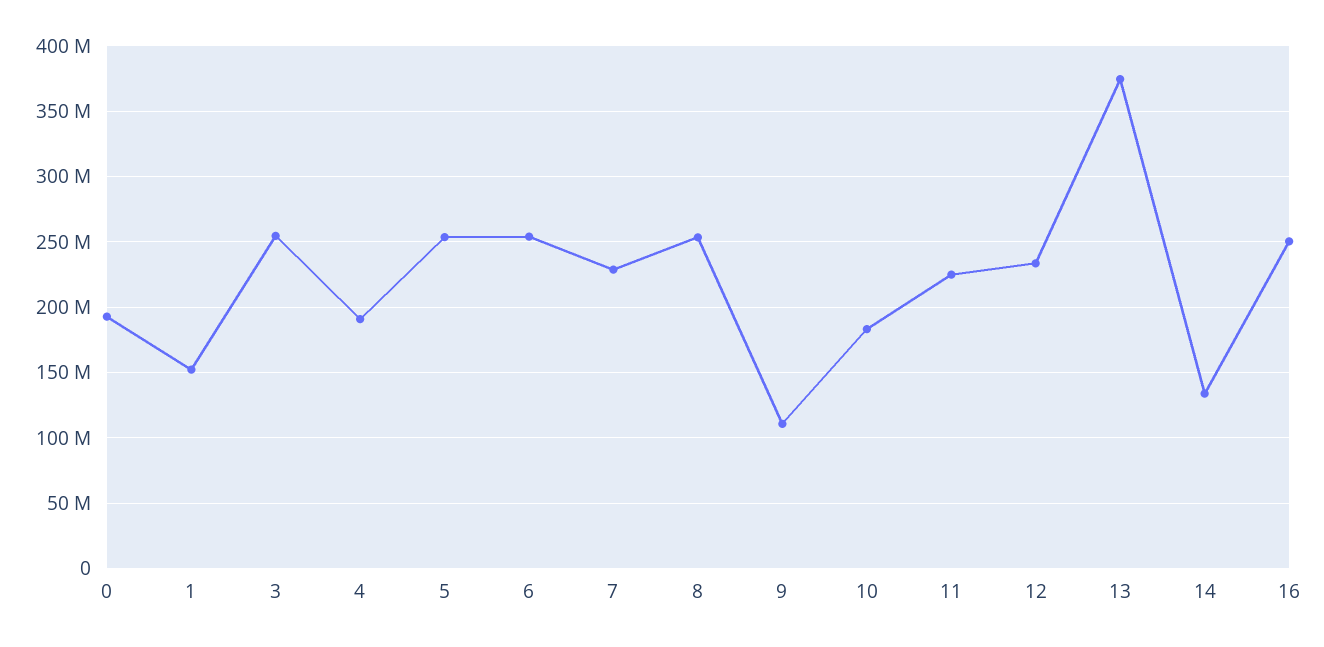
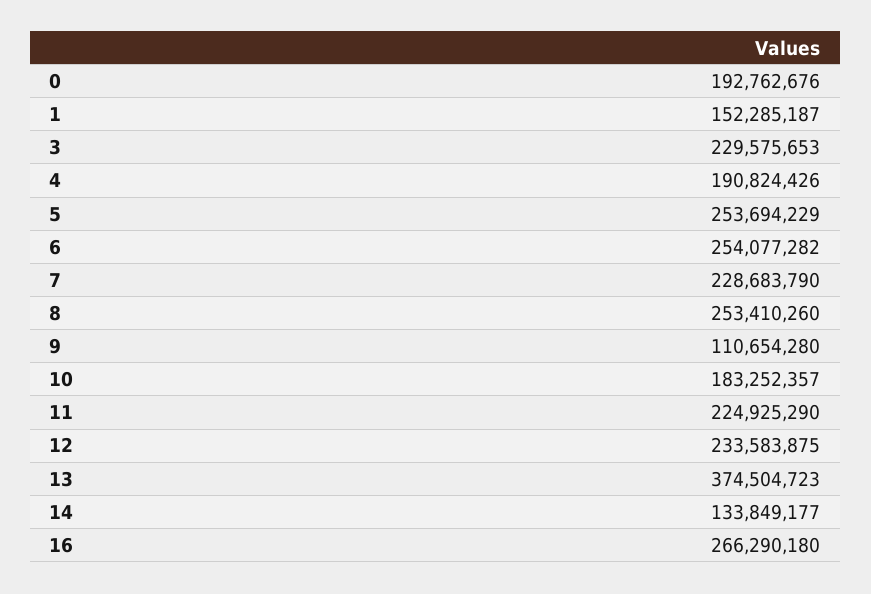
3: 255000000 -> 229575653
16: 250000000 -> 266290180

